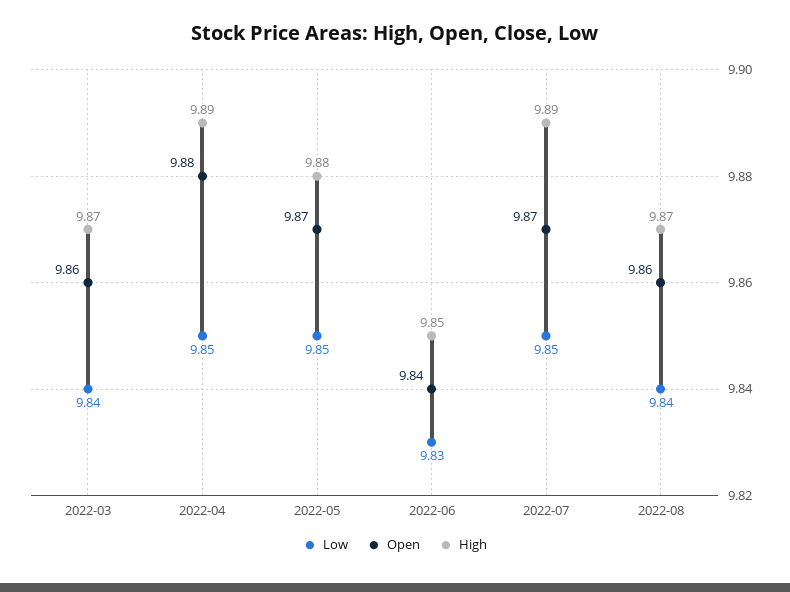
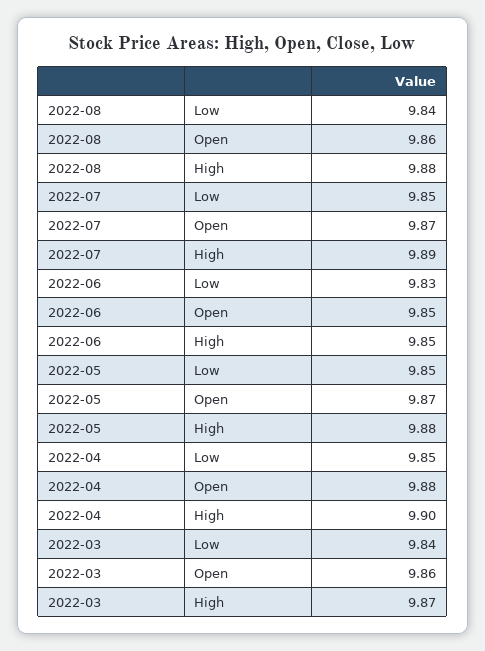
High, 2022-04: 9.89 -> 9.9
Open, 2022-06: 9.84 -> 9.85
High, 2022-08: 9.87 -> 9.88

